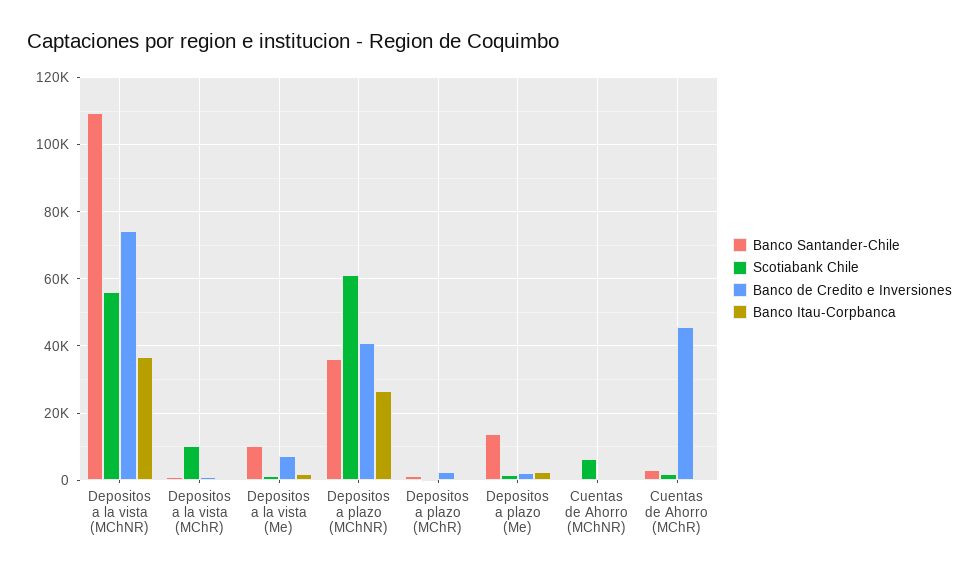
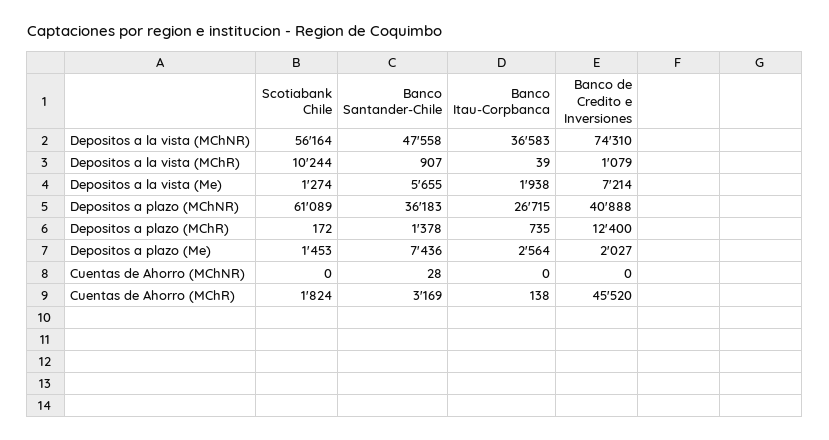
Banco Santander-Chile, Depositos a la vista (MChNR): 110000 -> 47558
Banco Santander-Chile, Depositos a la vista (Me): 10000 -> 5655
Banco de Credito e Inversiones, Depositos a plazo (MChR): 2000 -> 12400
Banco Santander-Chile, Depositos a plazo (Me): 14000 -> 7436
Scotiabank Chile, Cuentas de Ahorro (MChNR): 6000 -> 0

